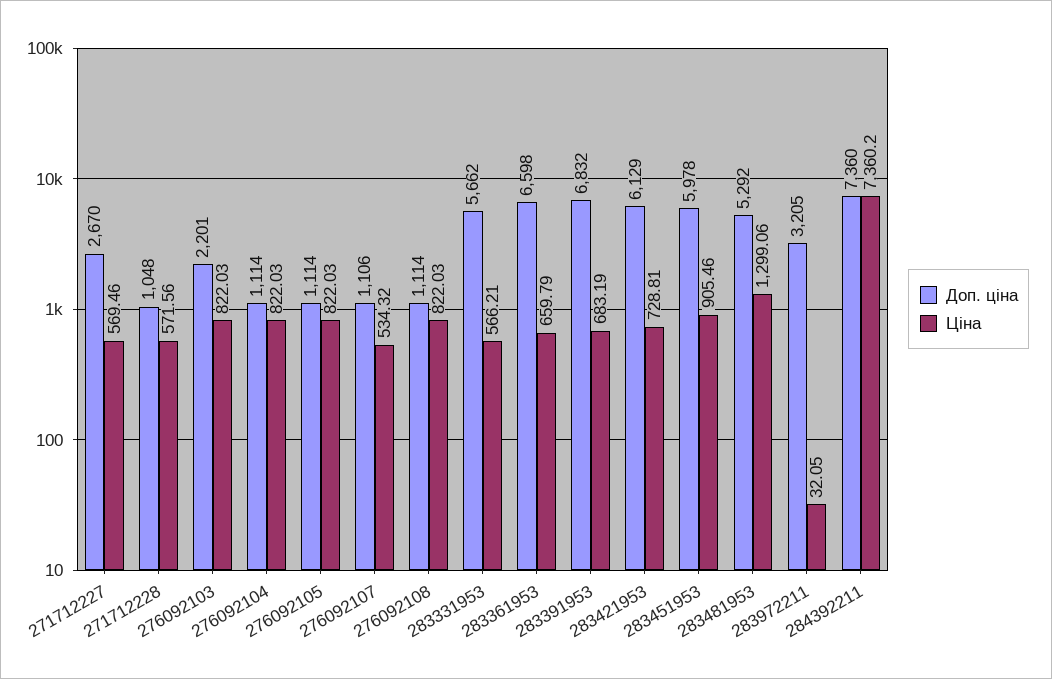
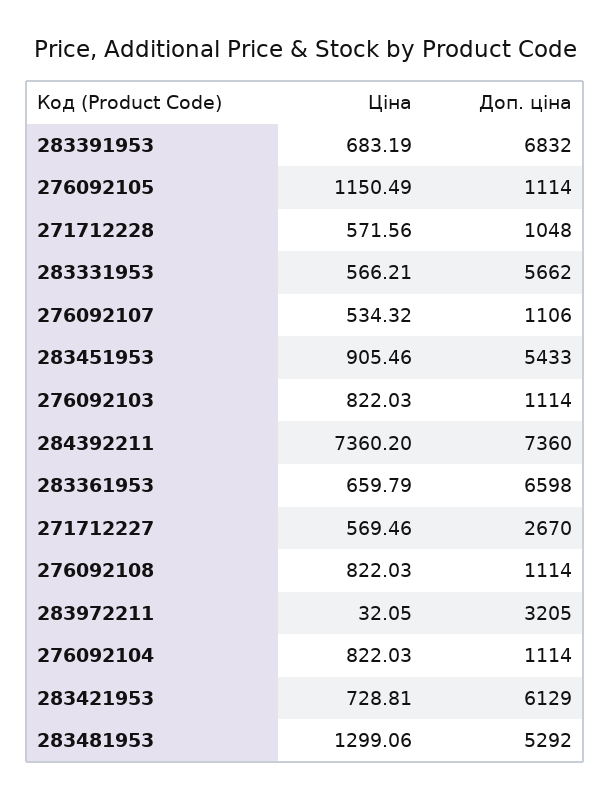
Доп. ціна, 276092103: 2201 -> 1114
Ціна, 276092105: 822.03 -> 1150.49
Доп. ціна, 283451953: 5978 -> 5433

